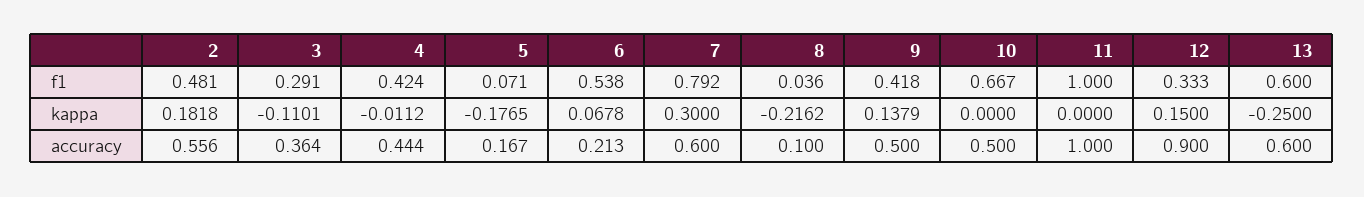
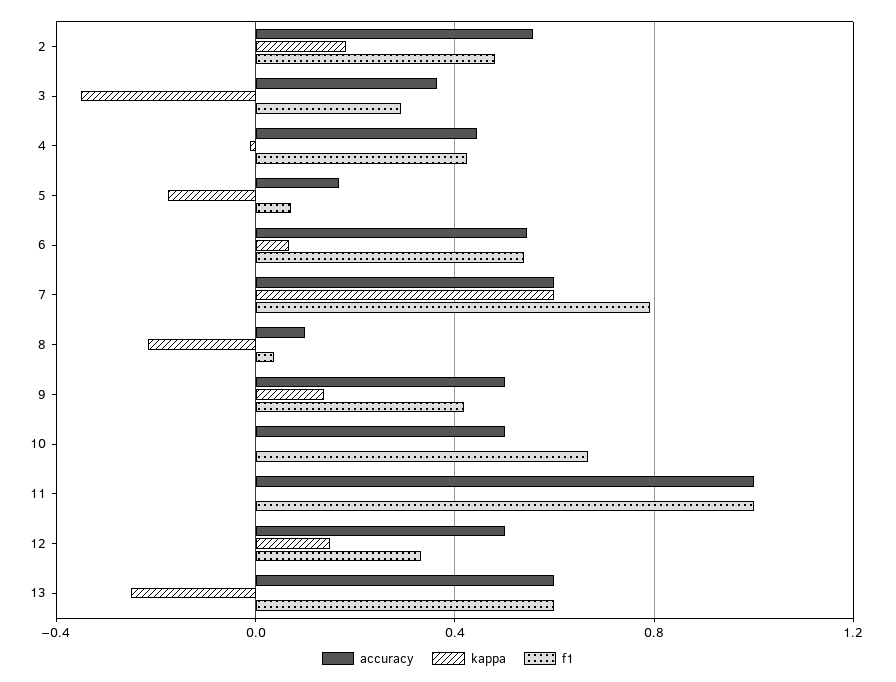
kappa, 3: -0.1101 -> -0.35
kappa, 7: 0.3 -> 0.6
accuracy, 6: 0.213 -> 0.55
accuracy, 12: 0.9 -> 0.5

